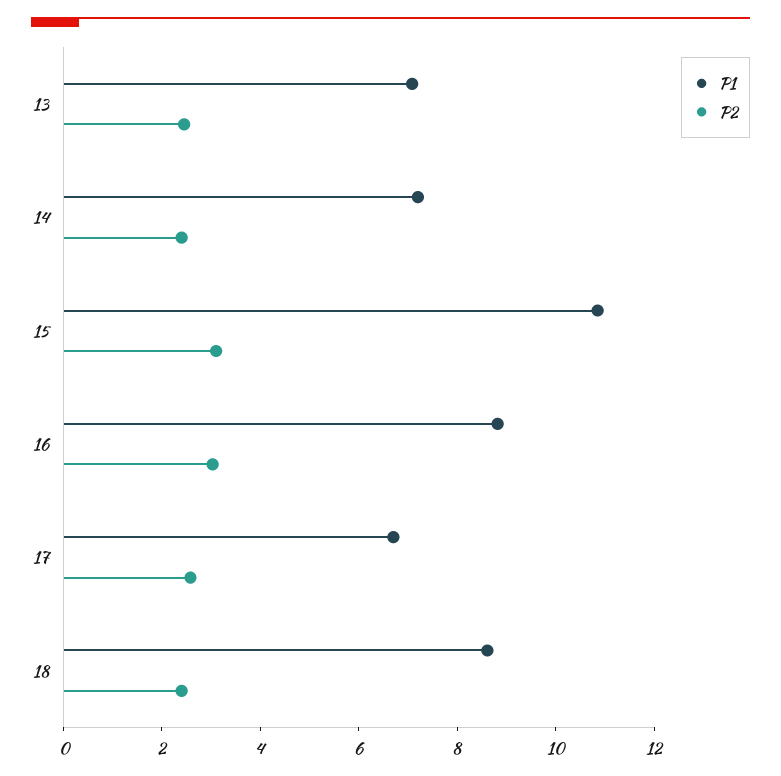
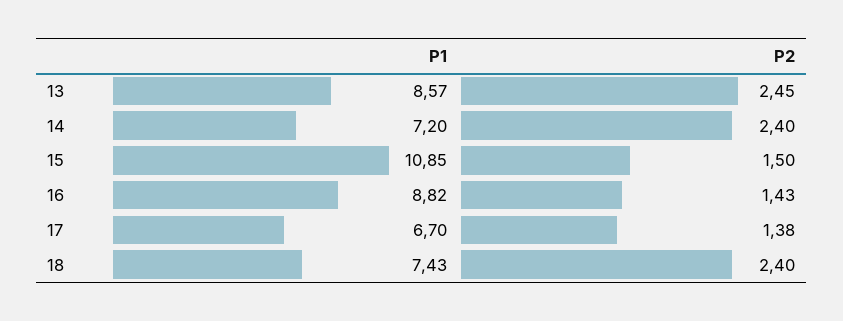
P1, 13: 7 -> 8.57
P2, 15: 3 -> 1.5
P2, 16: 3 -> 1.43
P2, 17: 2.5 -> 1.38
P1, 18: 8.5 -> 7.43

